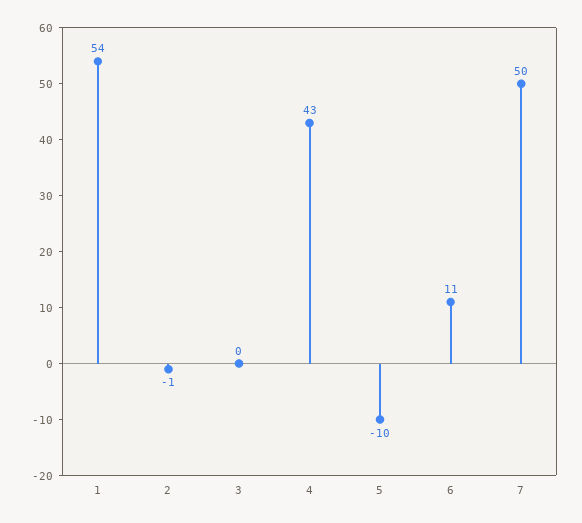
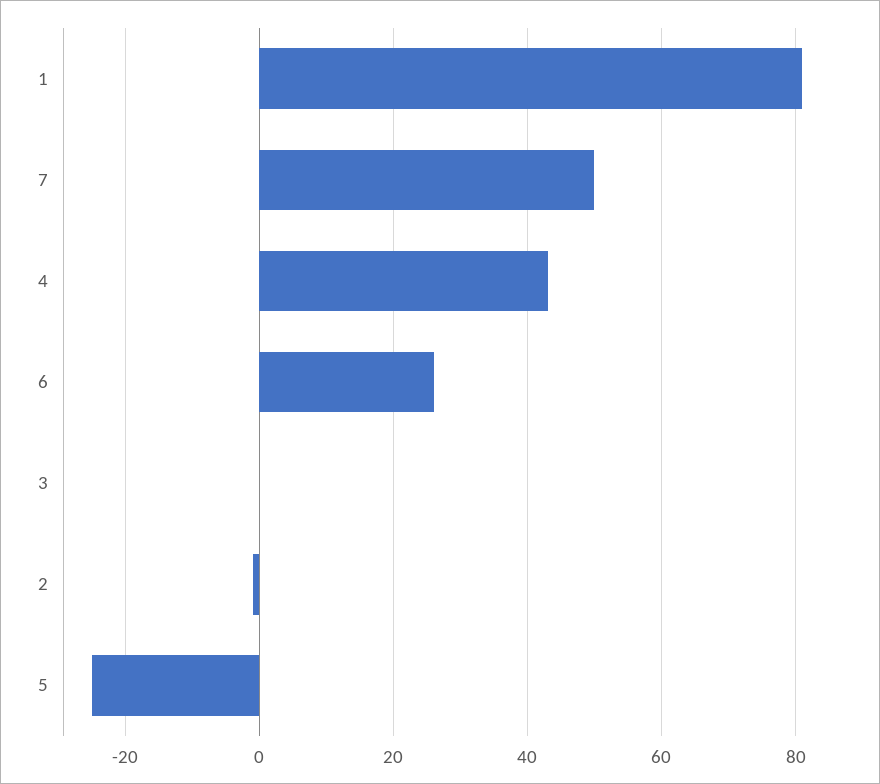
1: 54 -> 80
5: -10 -> -25
6: 11 -> 25

